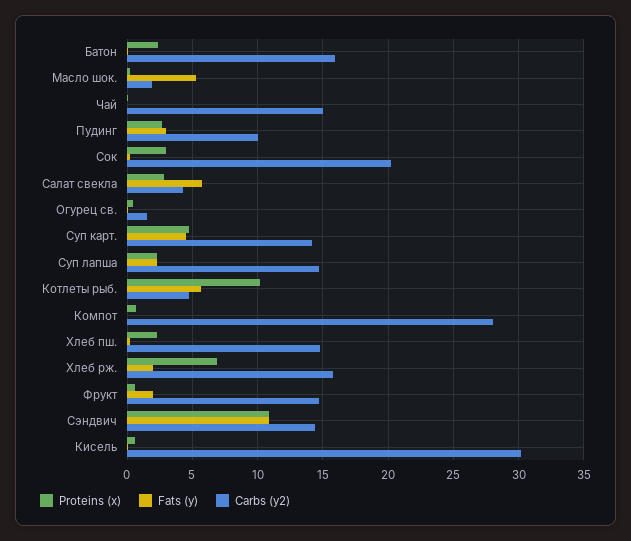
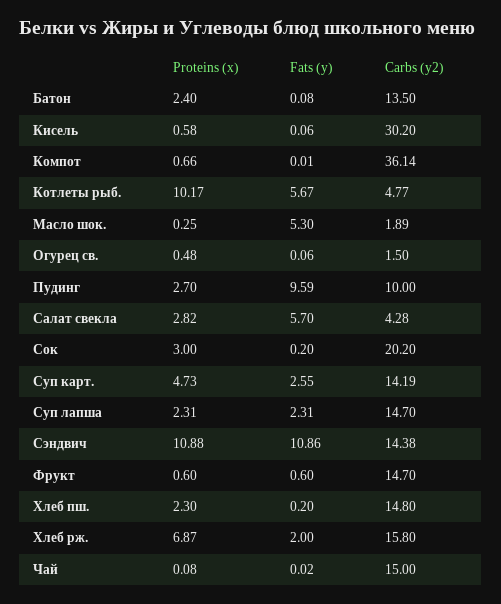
Carbs (y2), Батон: 16 -> 13.5
Fats (y), Пудинг: 3 -> 9.59
Fats (y), Суп карт.: 4.5 -> 2.55
Carbs (y2), Компот: 28 -> 36.14
Fats (y), Фрукт: 2 -> 0.6

